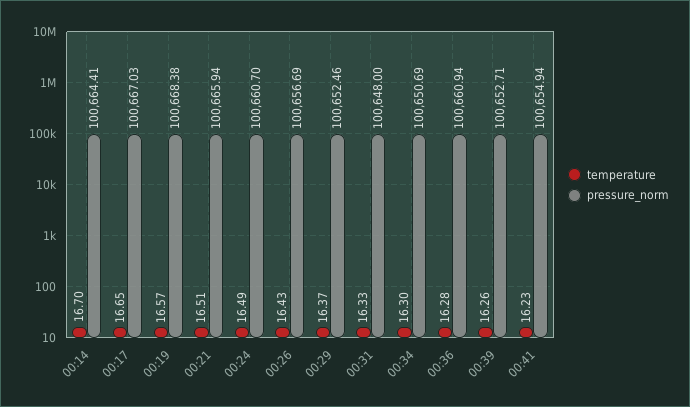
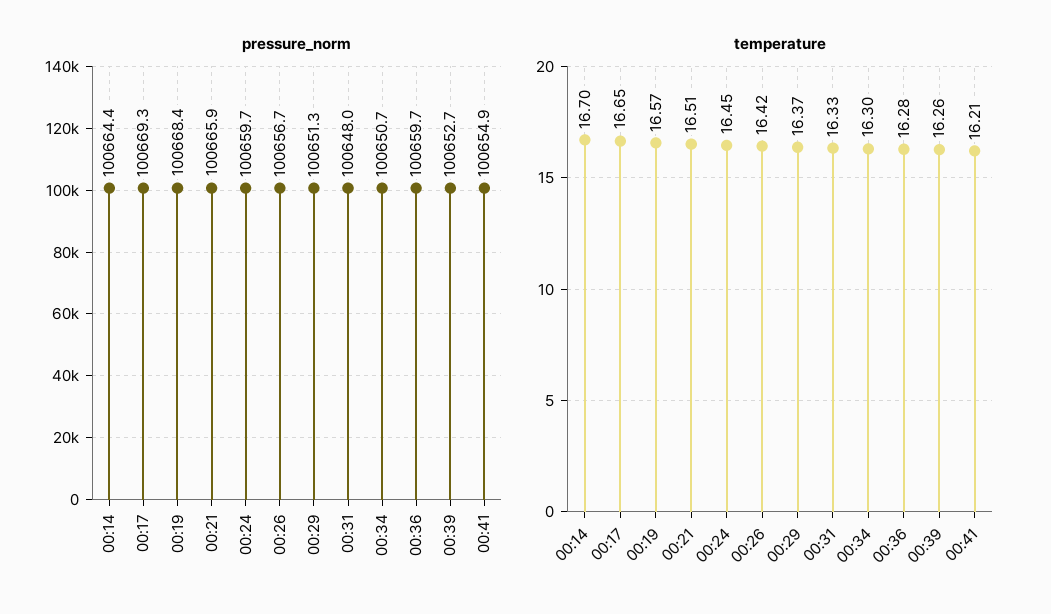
pressure_norm, 00:17: 100667.03 -> 100669.3
temperature, 00:24: 16.49 -> 16.45
pressure_norm, 00:24: 100660.7 -> 100659.7
temperature, 00:26: 16.43 -> 16.42
pressure_norm, 00:29: 100652.46 -> 100651.3
pressure_norm, 00:36: 100660.94 -> 100659.7
temperature, 00:41: 16.23 -> 16.21

